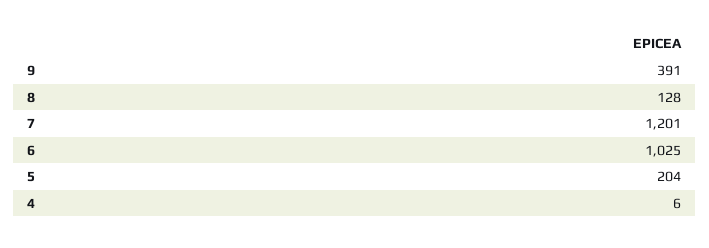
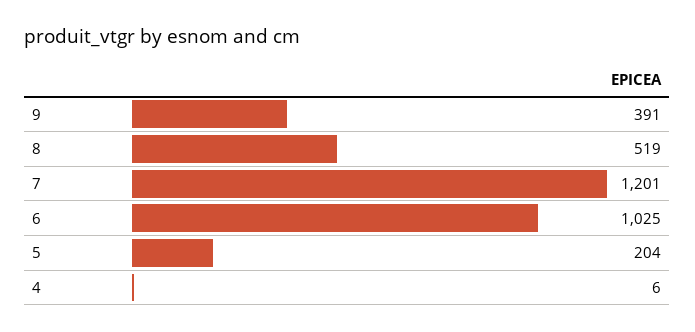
8: 128 -> 519

